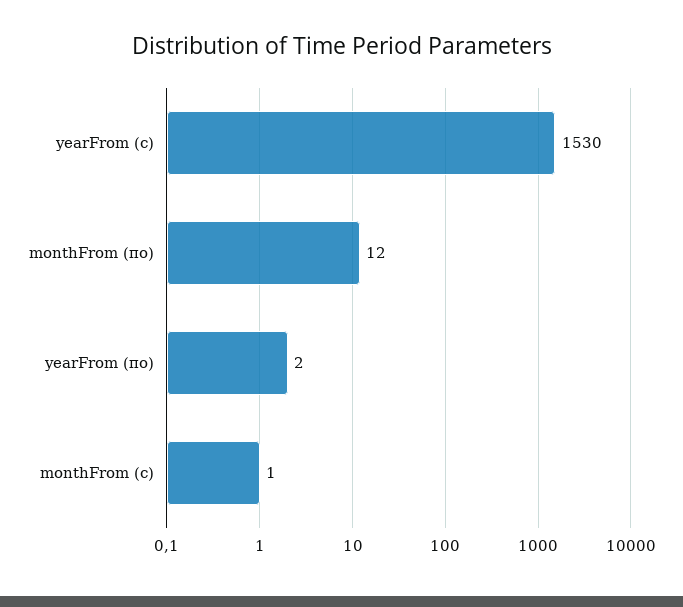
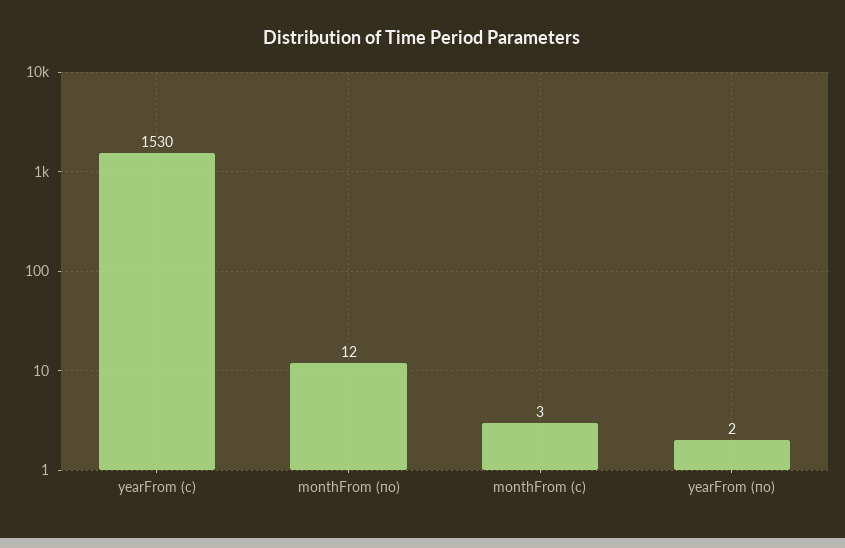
monthFrom (с): 1 -> 3

